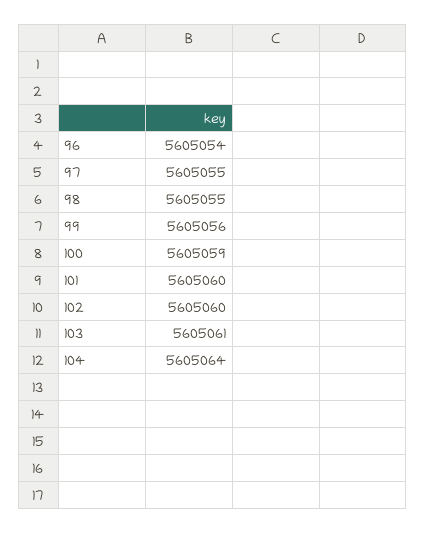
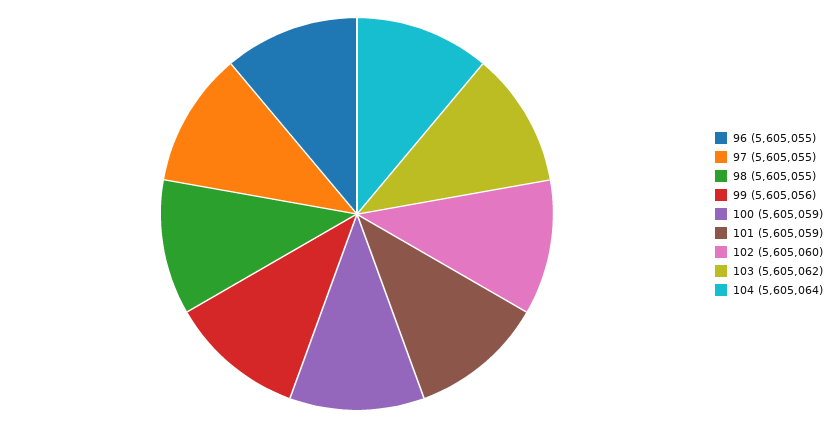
96: 5605054 -> 5605055
101: 5605060 -> 5605059
103: 5605061 -> 5605062

